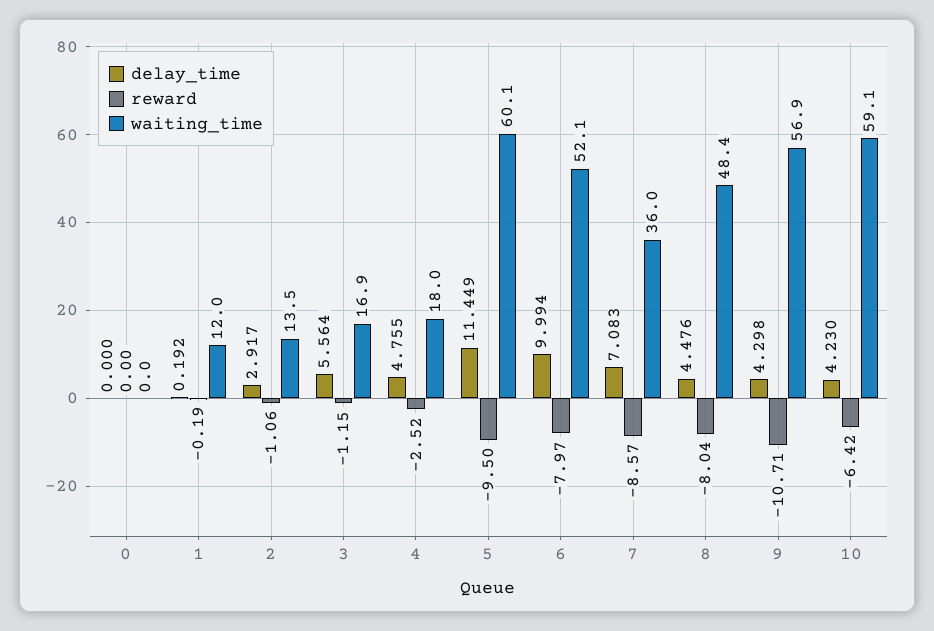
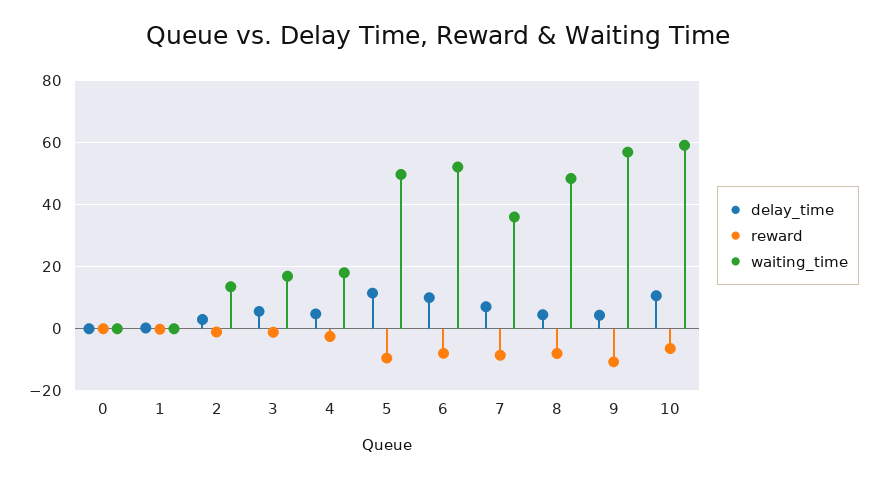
waiting_time, 1: 12 -> 0
waiting_time, 5: 60.1 -> 50
delay_time, 10: 4.23 -> 10

